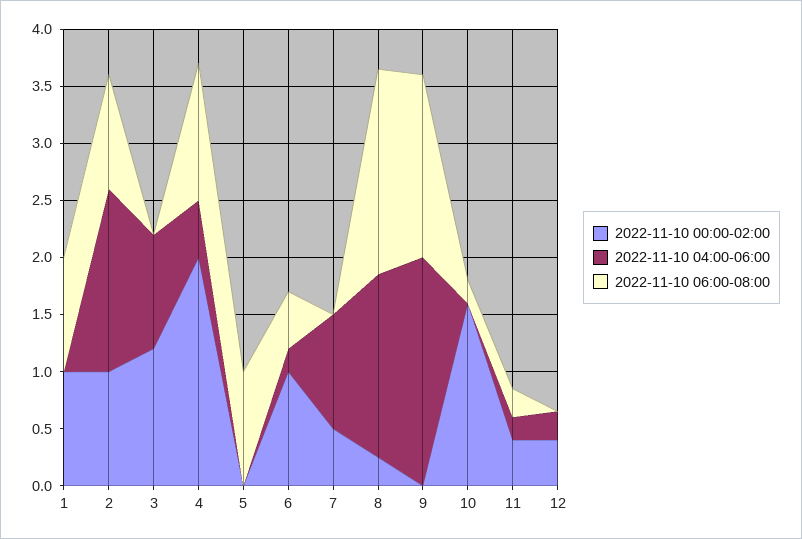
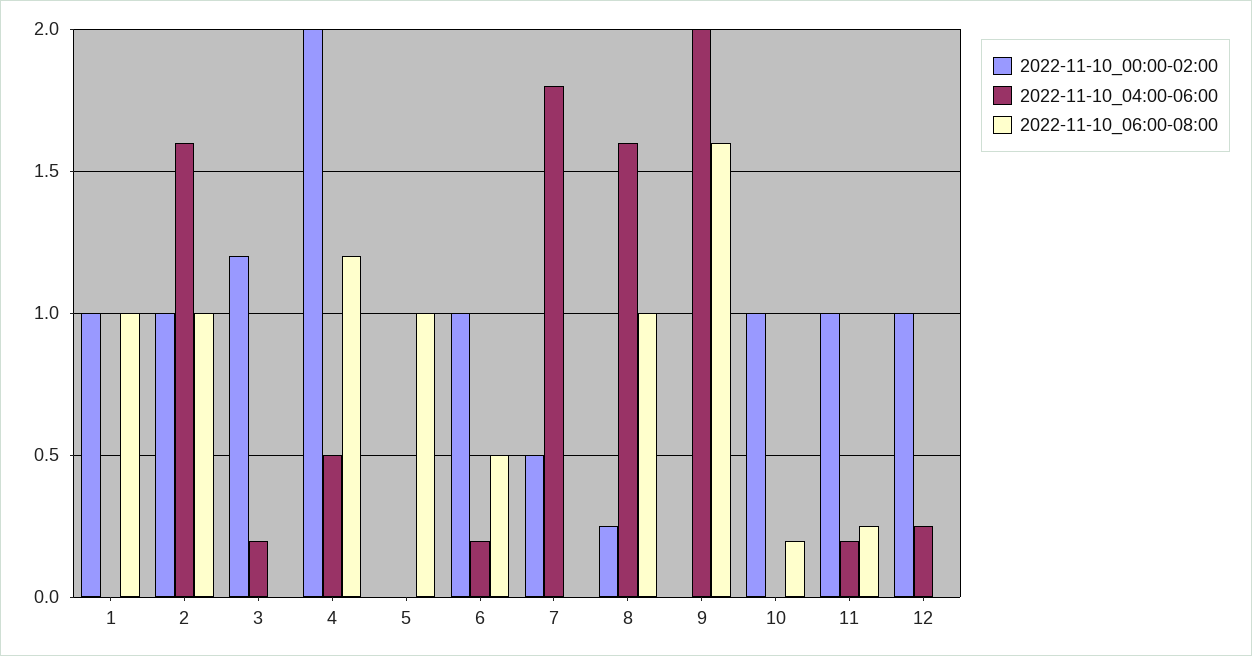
2022-11-10 04:00-06:00, 3: 1 -> 0.2
2022-11-10 04:00-06:00, 7: 1 -> 1.8
2022-11-10 06:00-08:00, 8: 1.8 -> 1
2022-11-10 00:00-02:00, 10: 1.6 -> 1
2022-11-10 00:00-02:00, 11: 0.4 -> 1
2022-11-10 00:00-02:00, 12: 0.4 -> 1

